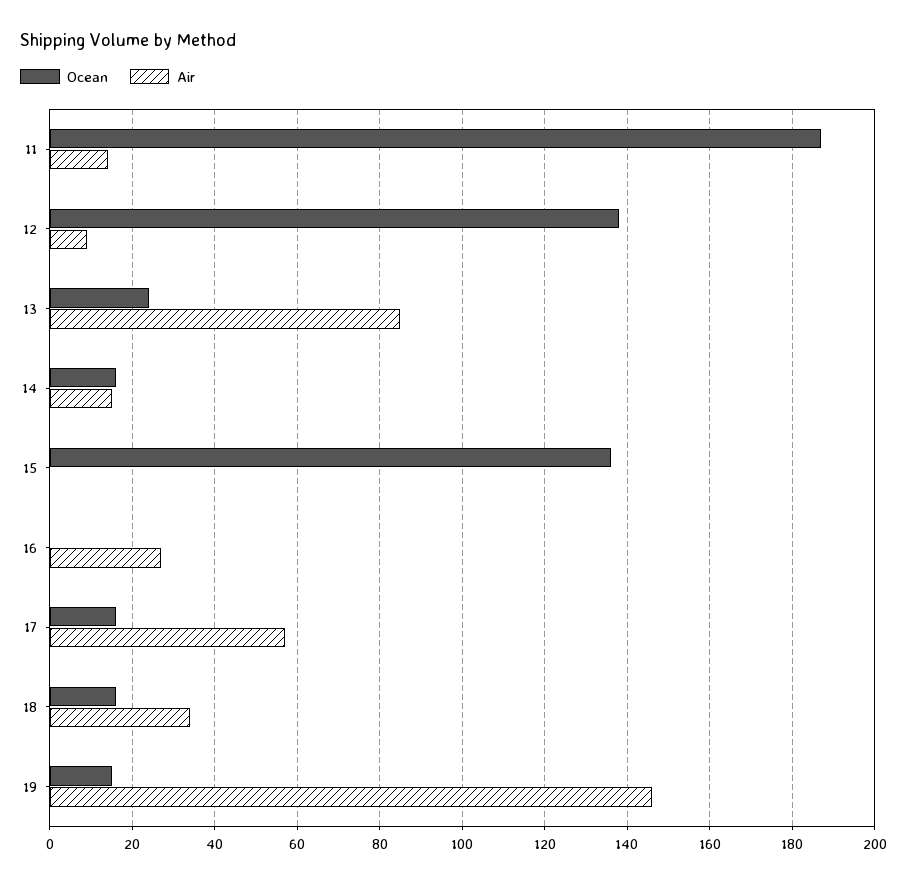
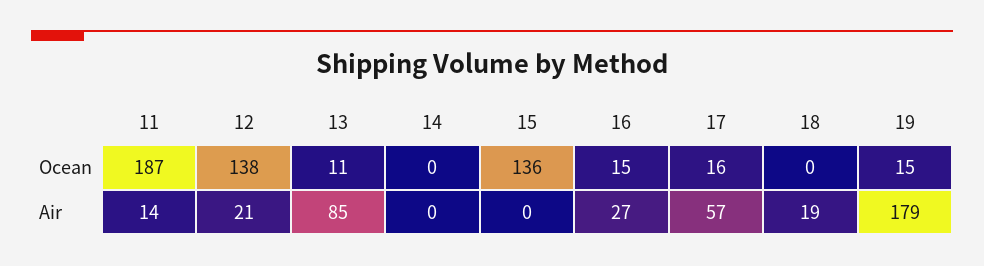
Air, 12: 10 -> 21
Ocean, 13: 25 -> 11
Ocean, 14: 15 -> 0
Air, 14: 15 -> 0
Ocean, 16: 0 -> 15
Ocean, 18: 15 -> 0
Air, 18: 35 -> 19
Air, 19: 145 -> 179

